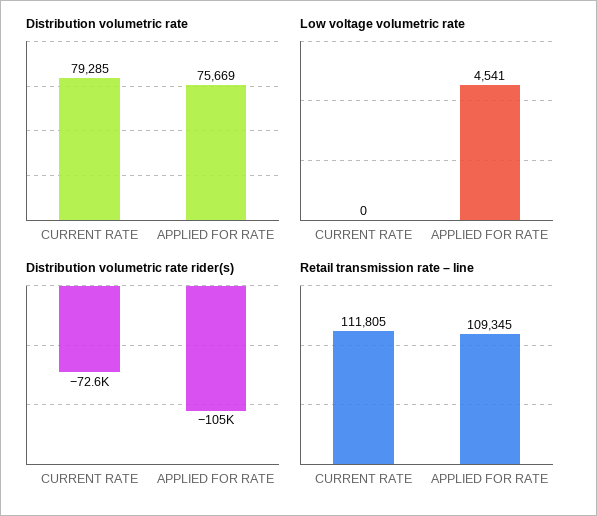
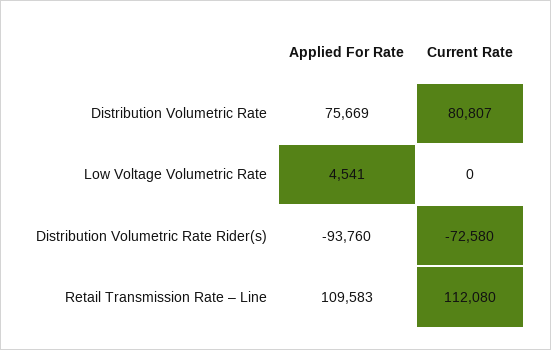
Distribution volumetric rate, CURRENT RATE: 79285 -> 80807
Distribution volumetric rate rider(s), APPLIED FOR RATE: -105000 -> -93760
Retail transmission rate – line, CURRENT RATE: 111805 -> 112080
Retail transmission rate – line, APPLIED FOR RATE: 109345 -> 109583

